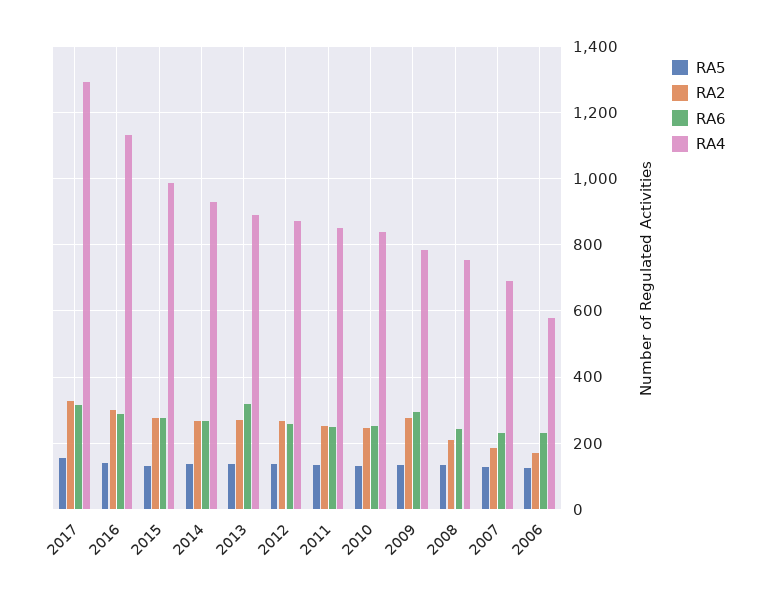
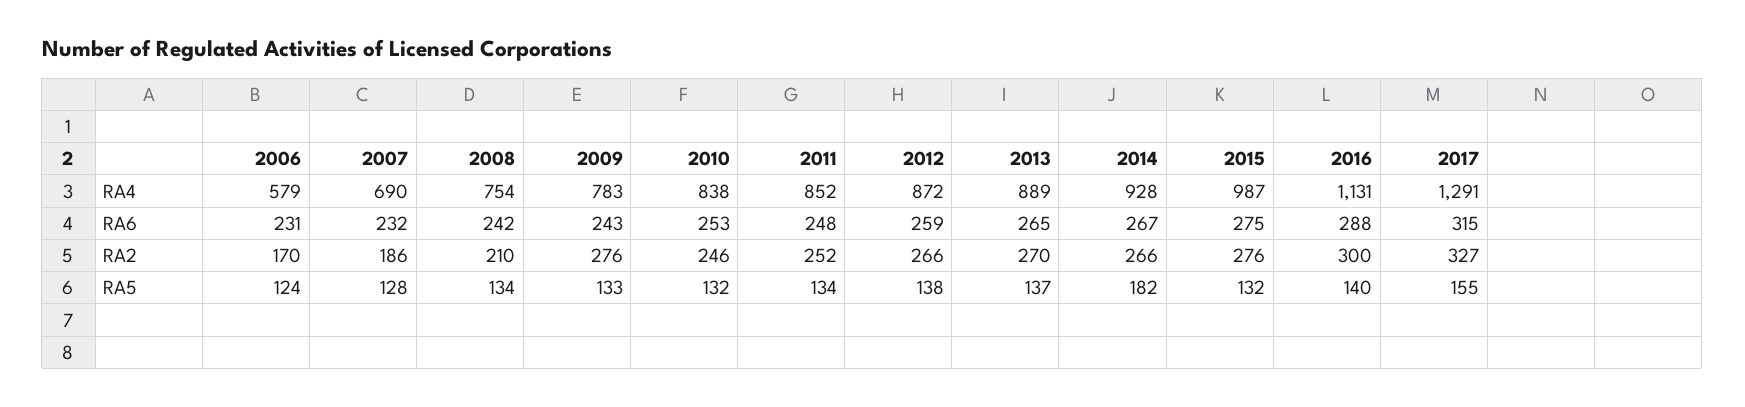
RA5, 2014: 140 -> 182
RA6, 2013: 320 -> 265
RA6, 2009: 300 -> 243

